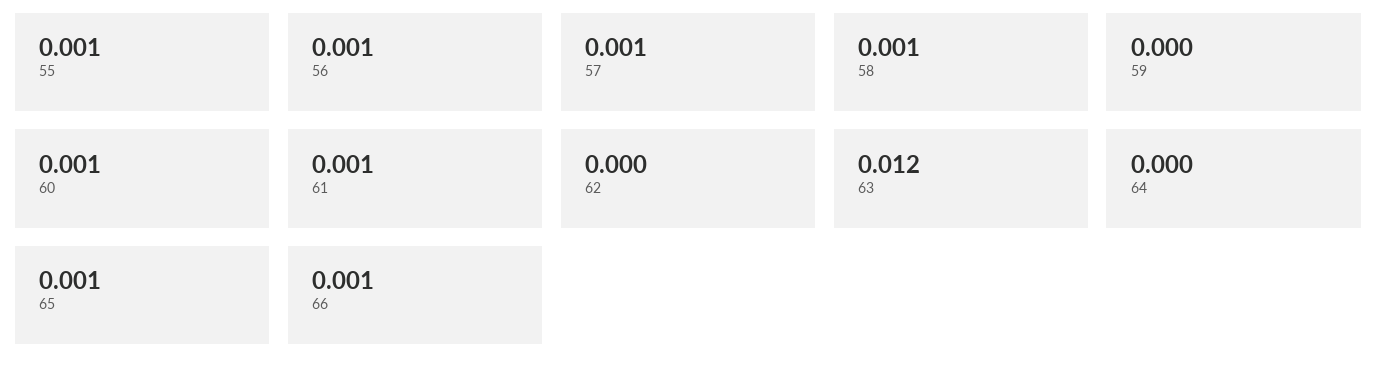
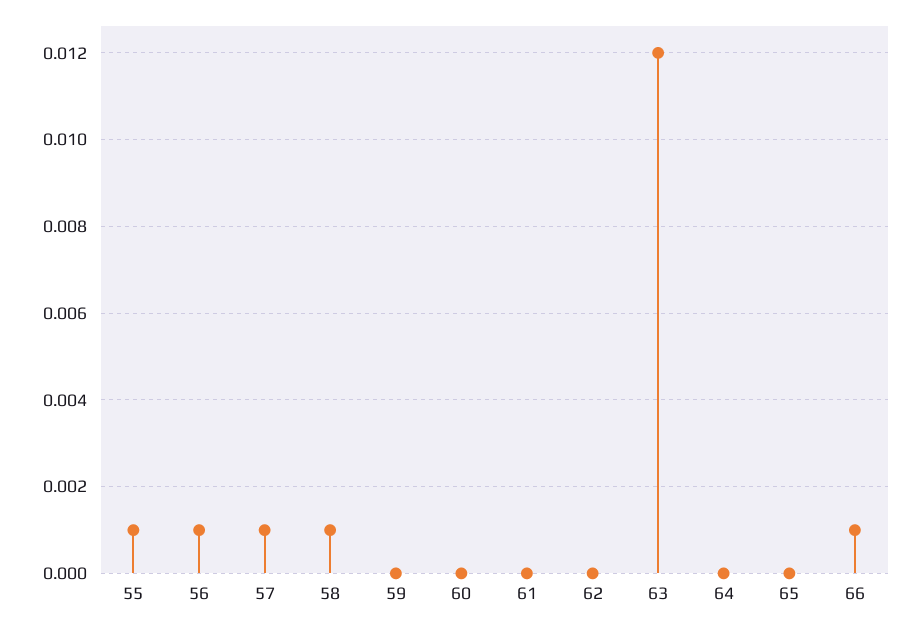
60: 0.001 -> 0
61: 0.001 -> 0
65: 0.001 -> 0

